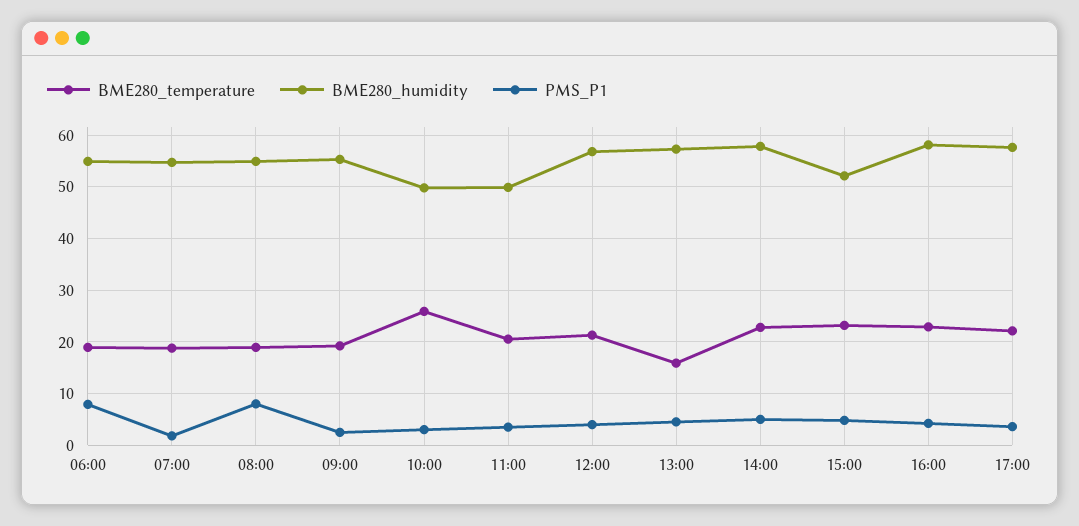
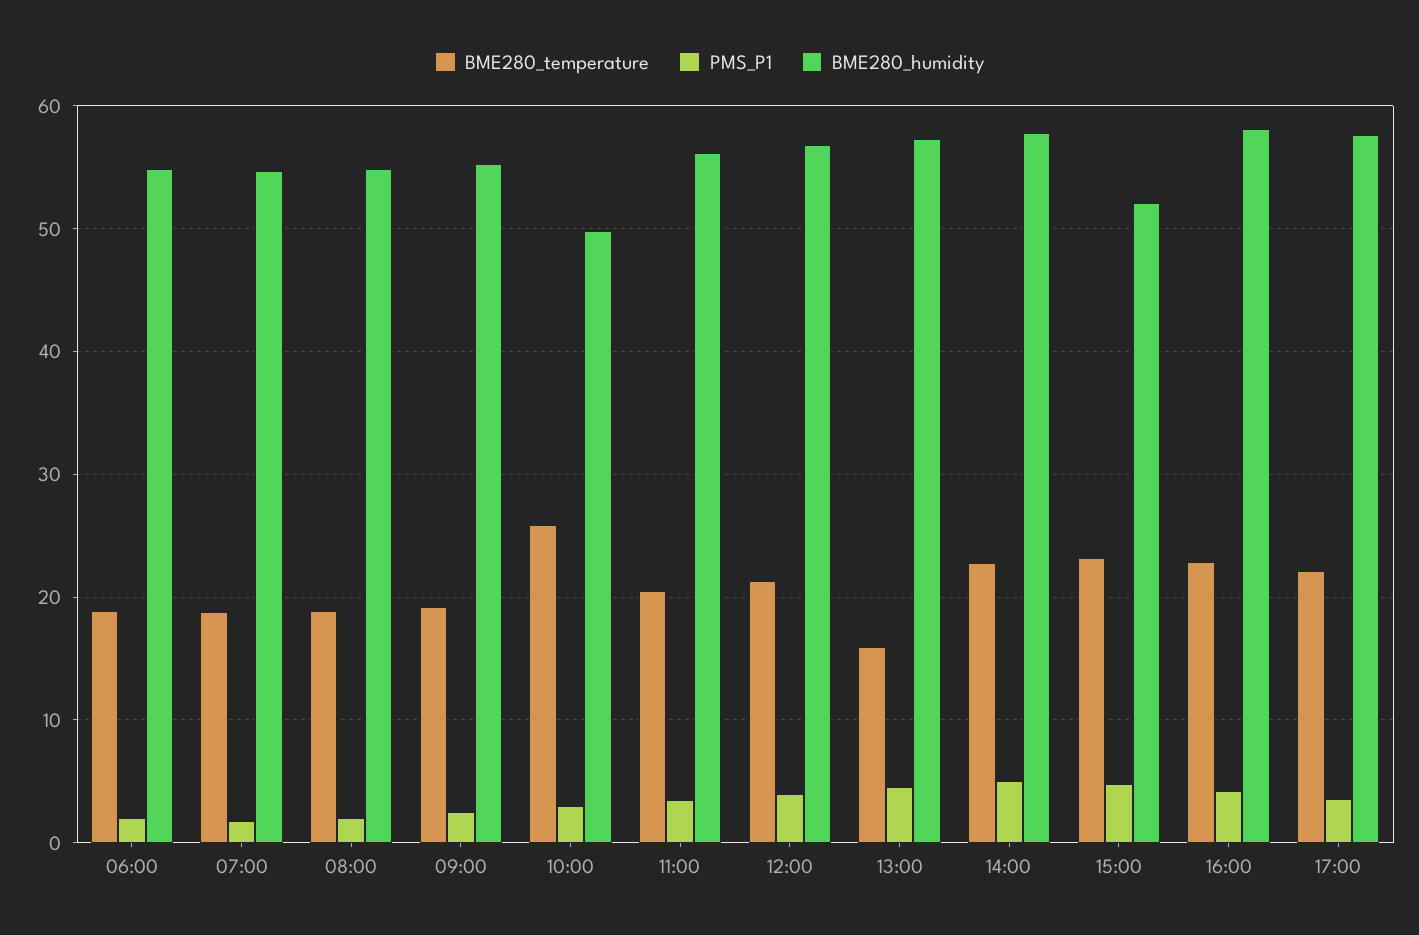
PMS_P1, 06:00: 8 -> 2
PMS_P1, 08:00: 8 -> 2
BME280_humidity, 11:00: 50 -> 56

